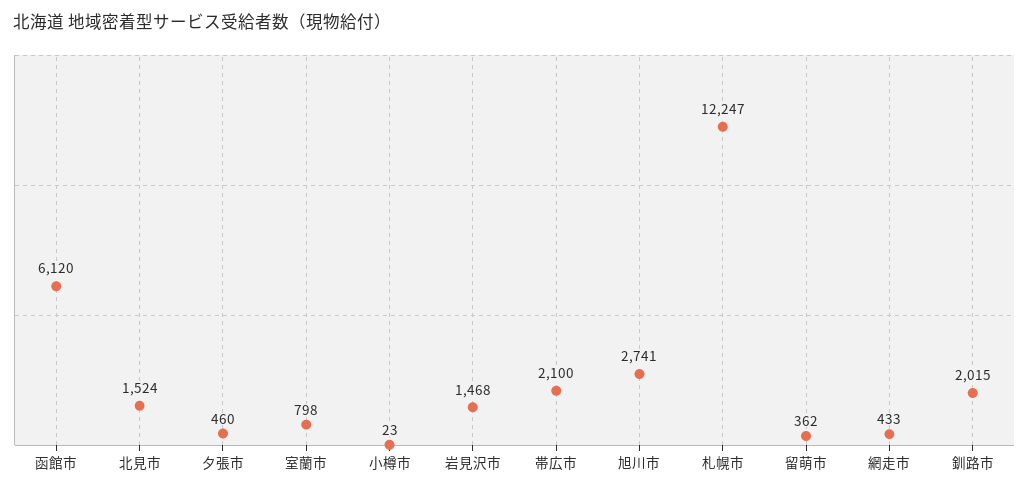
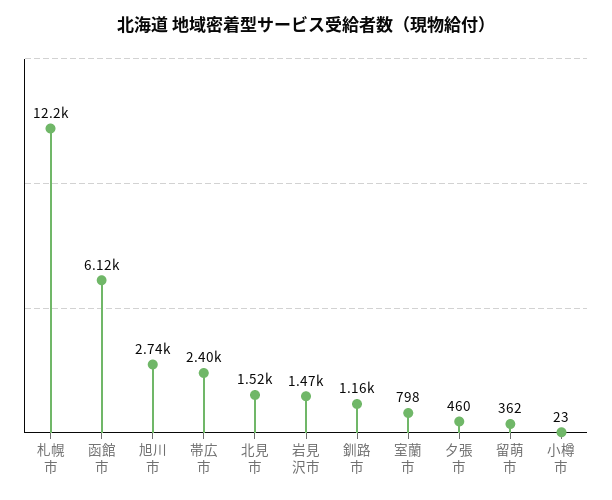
帯広市: 2100 -> 2400
網走市: 433 -> none
釧路市: 2015 -> 1160

